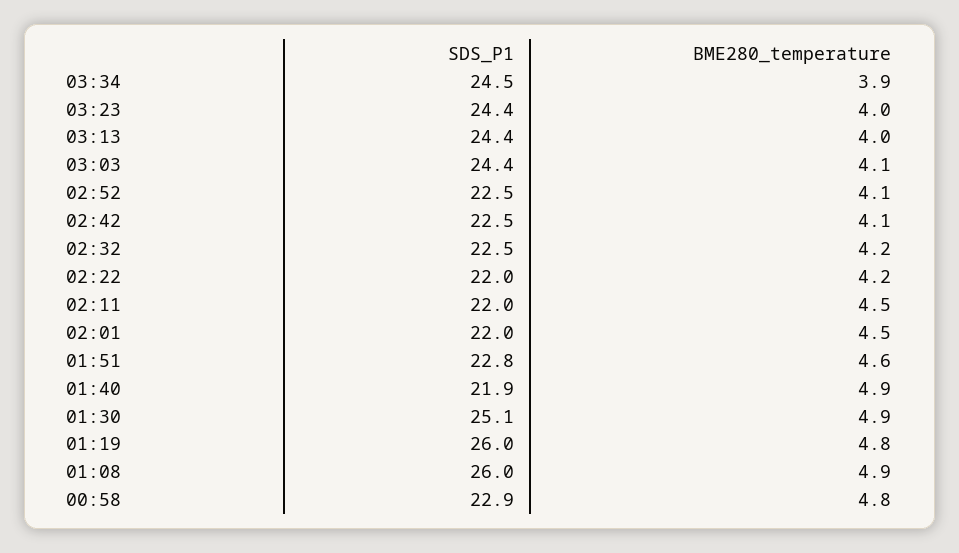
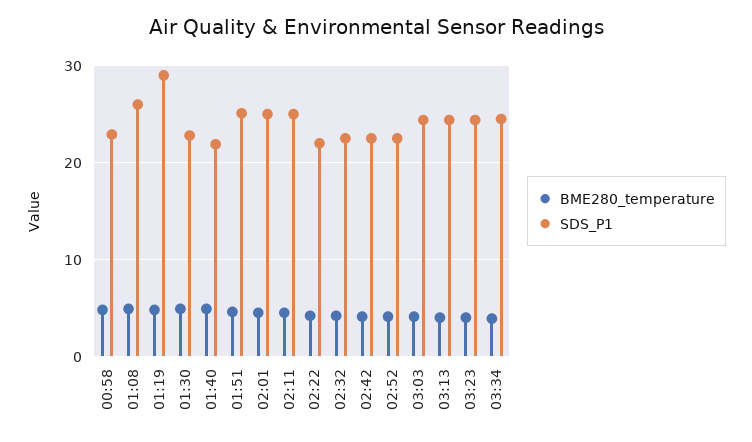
SDS_P1, 02:11: 22 -> 25
SDS_P1, 02:01: 22 -> 25
SDS_P1, 01:51: 22.8 -> 25
SDS_P1, 01:30: 25.1 -> 23
SDS_P1, 01:19: 26 -> 29

